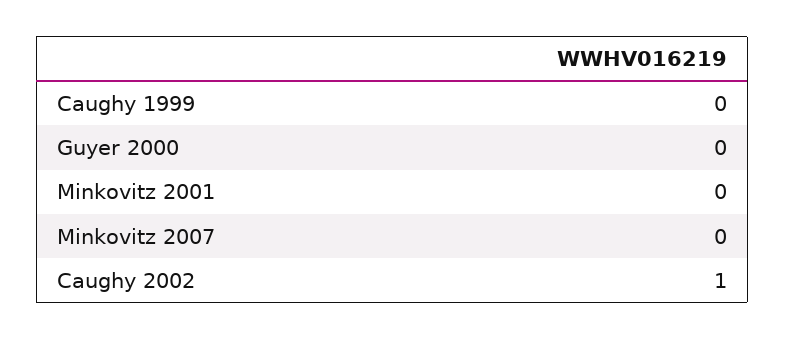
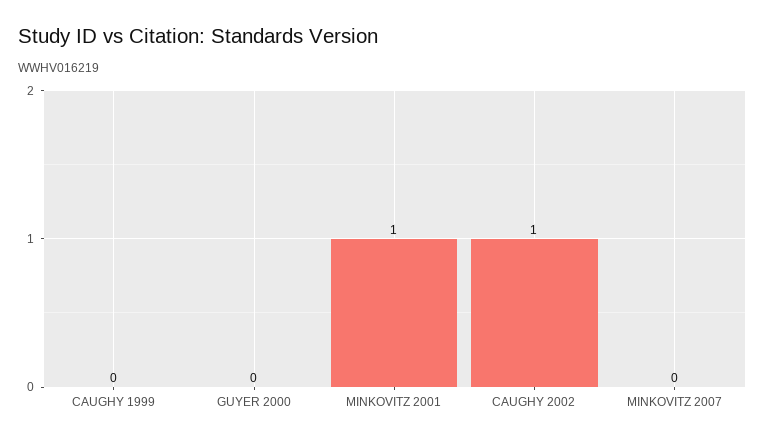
Minkovitz 2001: 0 -> 1

